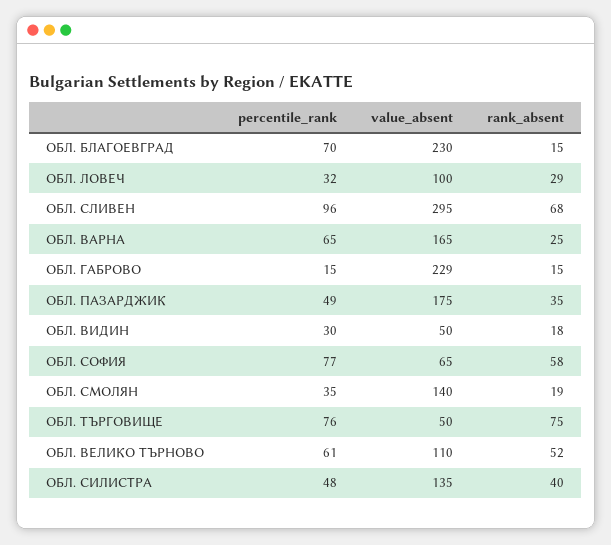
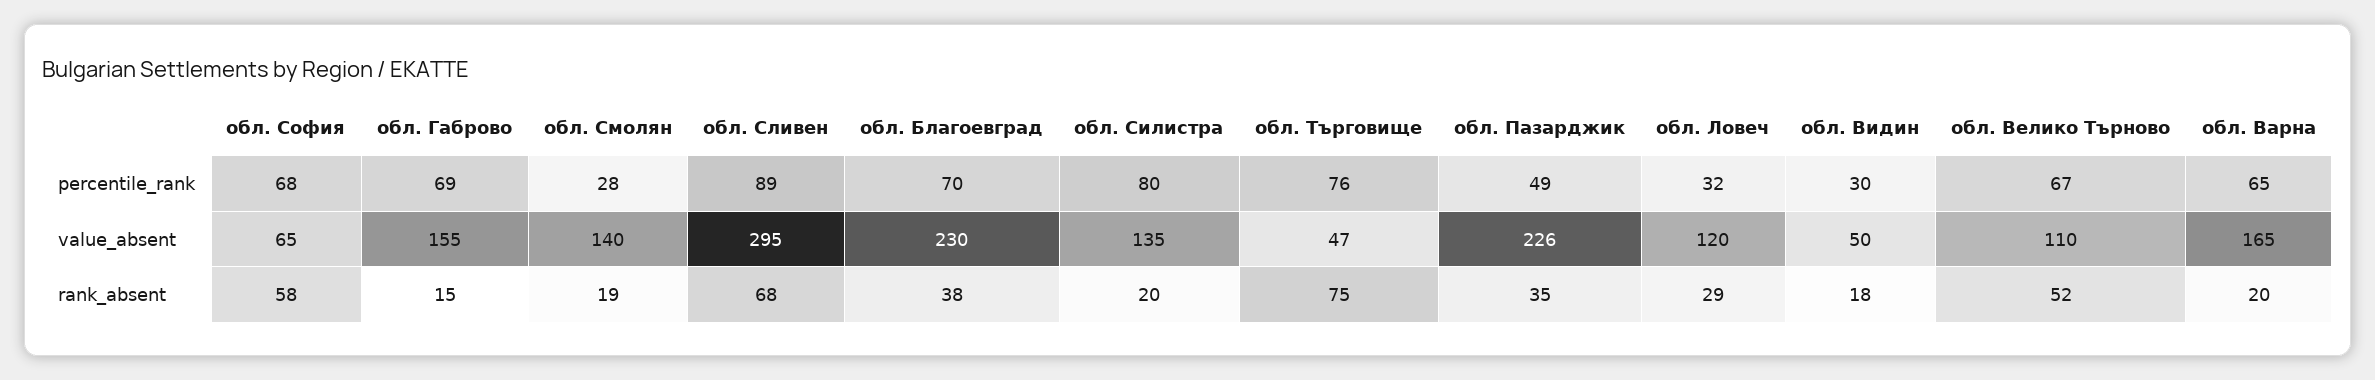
rank_absent, ОБЛ. БЛАГОЕВГРАД: 15 -> 38
value_absent, ОБЛ. ЛОВЕЧ: 100 -> 120
percentile_rank, ОБЛ. СЛИВЕН: 96 -> 89
rank_absent, ОБЛ. ВАРНА: 25 -> 20
percentile_rank, ОБЛ. ГАБРОВО: 15 -> 69
value_absent, ОБЛ. ГАБРОВО: 229 -> 155
value_absent, ОБЛ. ПАЗАРДЖИК: 175 -> 226
percentile_rank, ОБЛ. СОФИЯ: 77 -> 68
percentile_rank, ОБЛ. СМОЛЯН: 35 -> 28
value_absent, ОБЛ. ТЪРГОВИЩЕ: 50 -> 47
percentile_rank, ОБЛ. ВЕЛИКО ТЪРНОВО: 61 -> 67
percentile_rank, ОБЛ. СИЛИСТРА: 48 -> 80
rank_absent, ОБЛ. СИЛИСТРА: 40 -> 20

